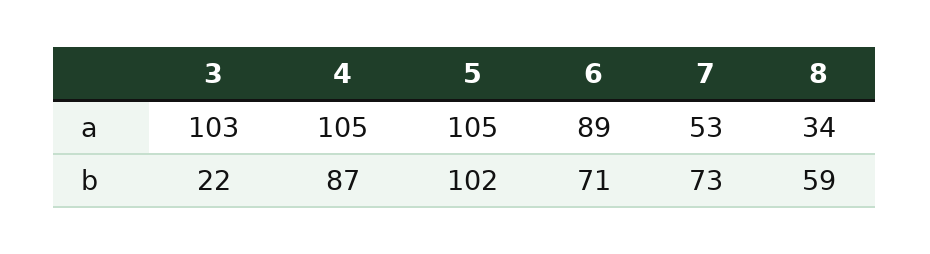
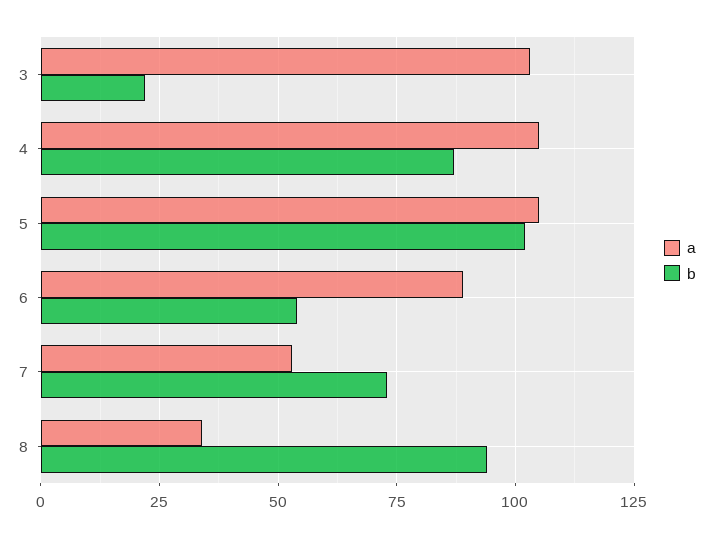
b, 6: 71 -> 55
b, 8: 59 -> 95

